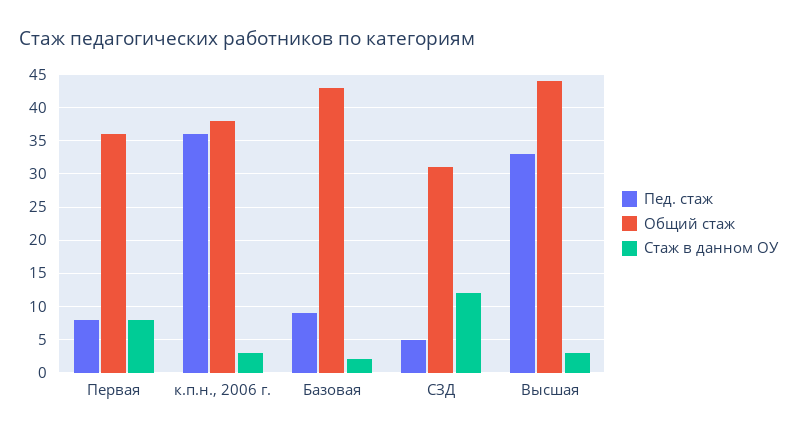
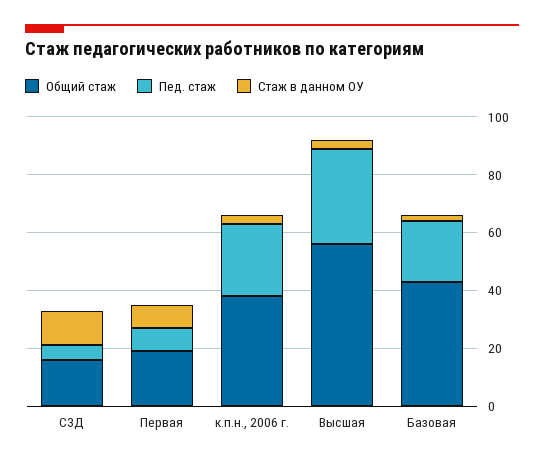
Общий стаж, Первая: 36 -> 20
Пед. стаж, к.п.н., 2006 г.: 36 -> 25
Пед. стаж, Базовая: 9 -> 20
Общий стаж, СЗД: 31 -> 15
Общий стаж, Высшая: 44 -> 55

